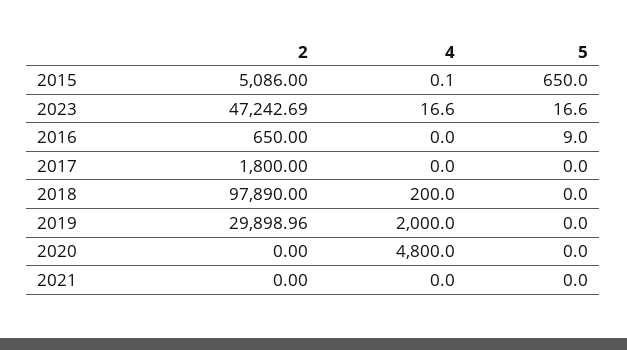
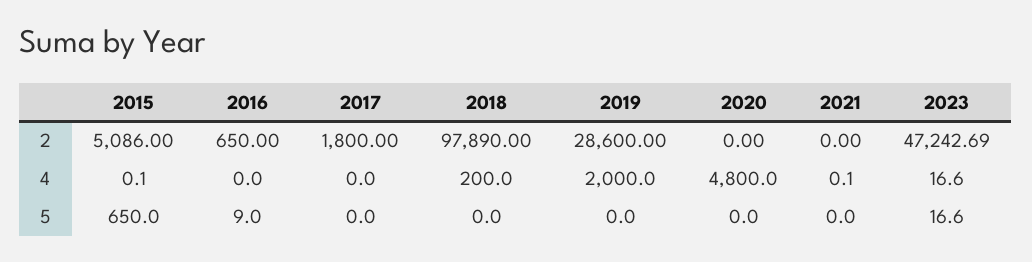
2, 2019: 29898.96 -> 28600
4, 2021: 0 -> 0.1

